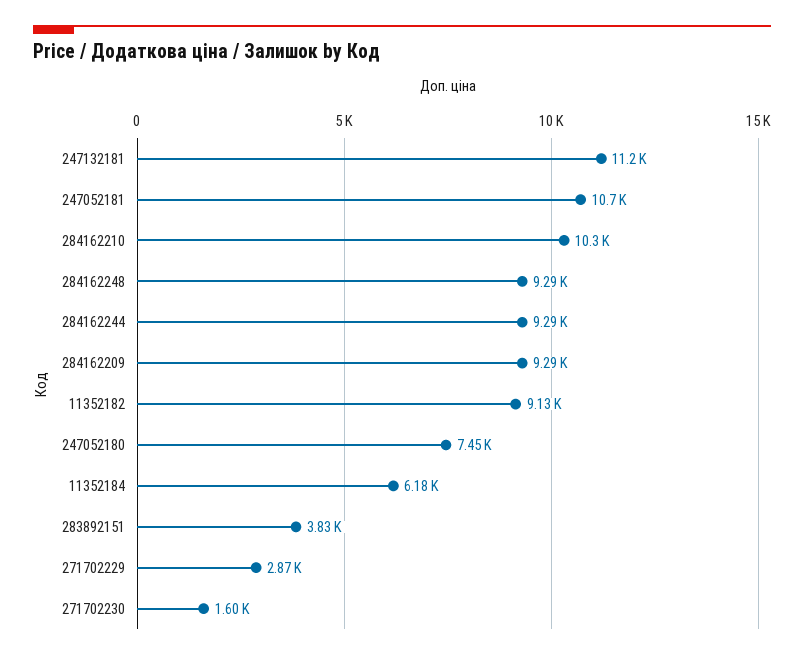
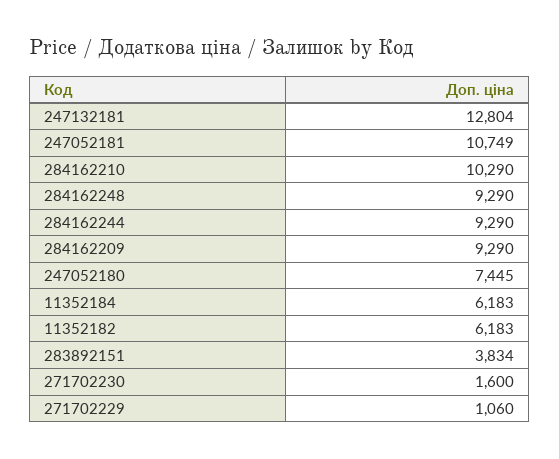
247132181: 11200 -> 12804
11352182: 9130 -> 6183
271702229: 2870 -> 1060

